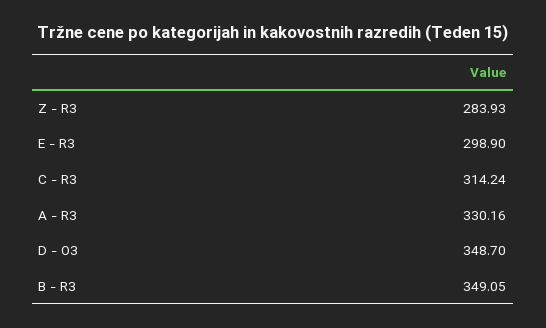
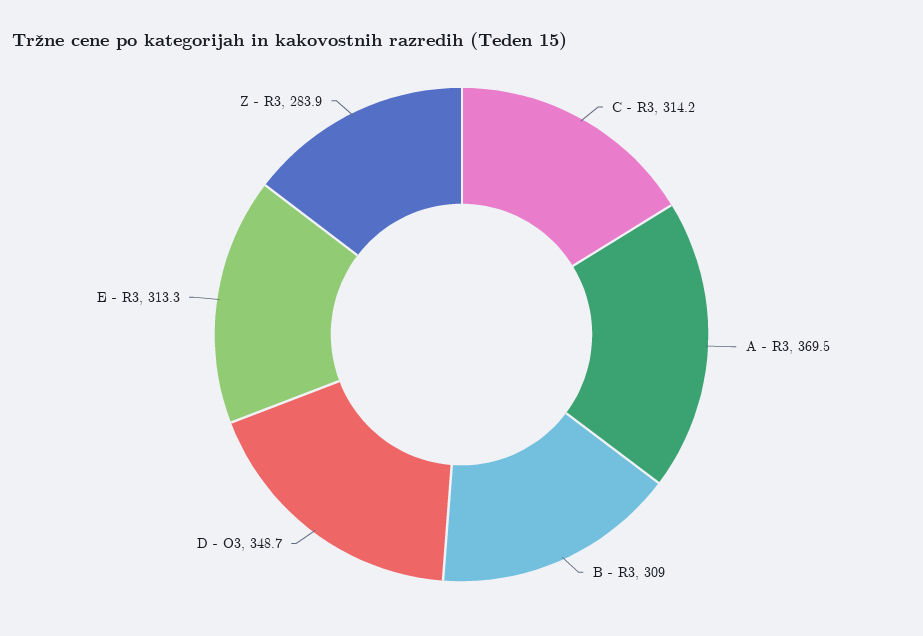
E - R3: 298.9 -> 313.3
A - R3: 330.16 -> 369.5
B - R3: 349.05 -> 309

